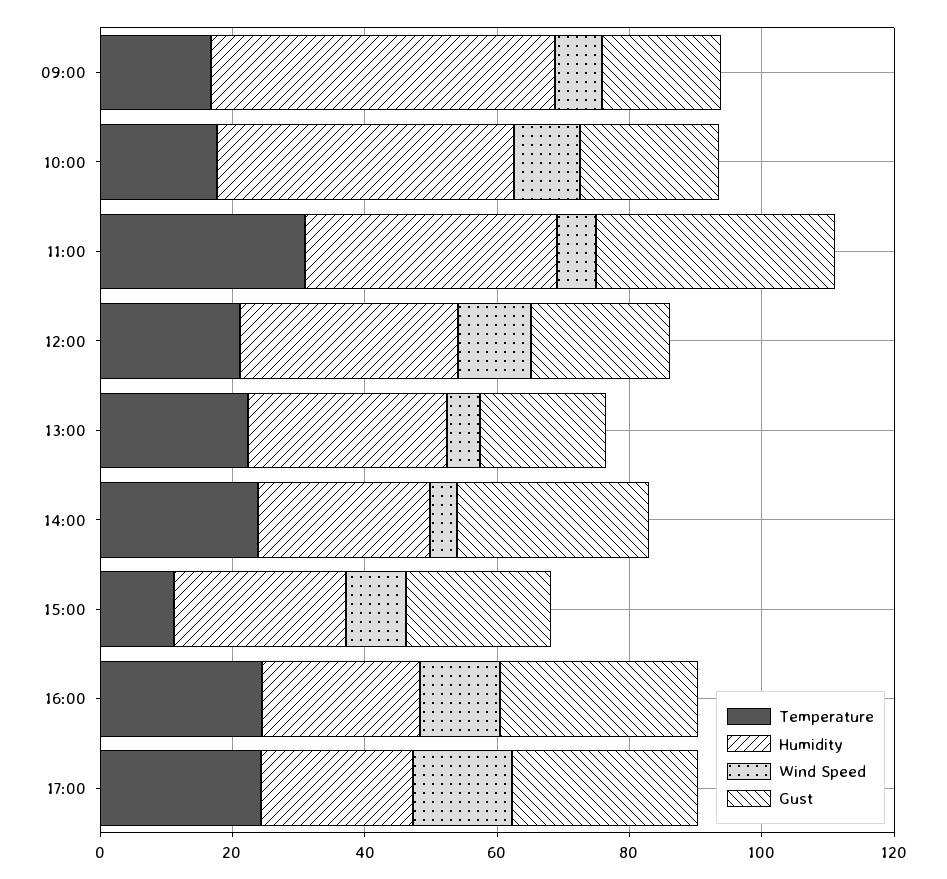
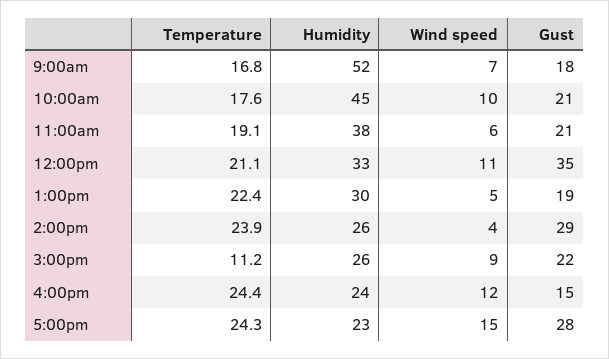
Temperature, 11:00: 30 -> 19.1
Gust, 11:00: 35 -> 21
Gust, 12:00: 20 -> 35
Gust, 16:00: 30 -> 15

